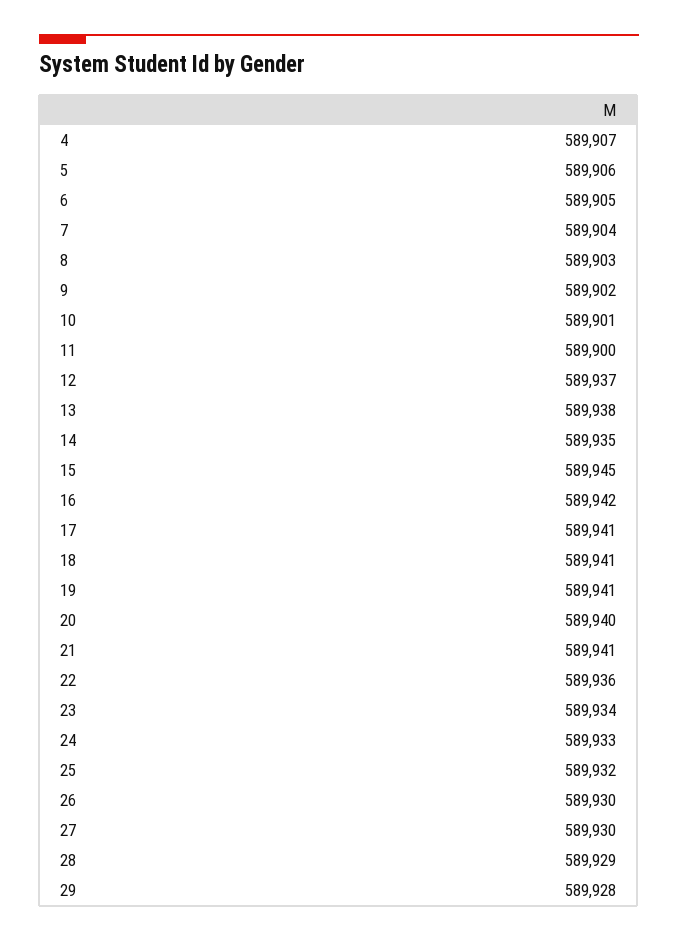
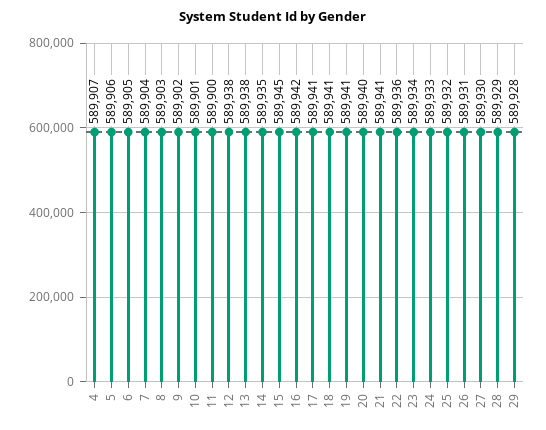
12: 589937 -> 589938
26: 589930 -> 589931

